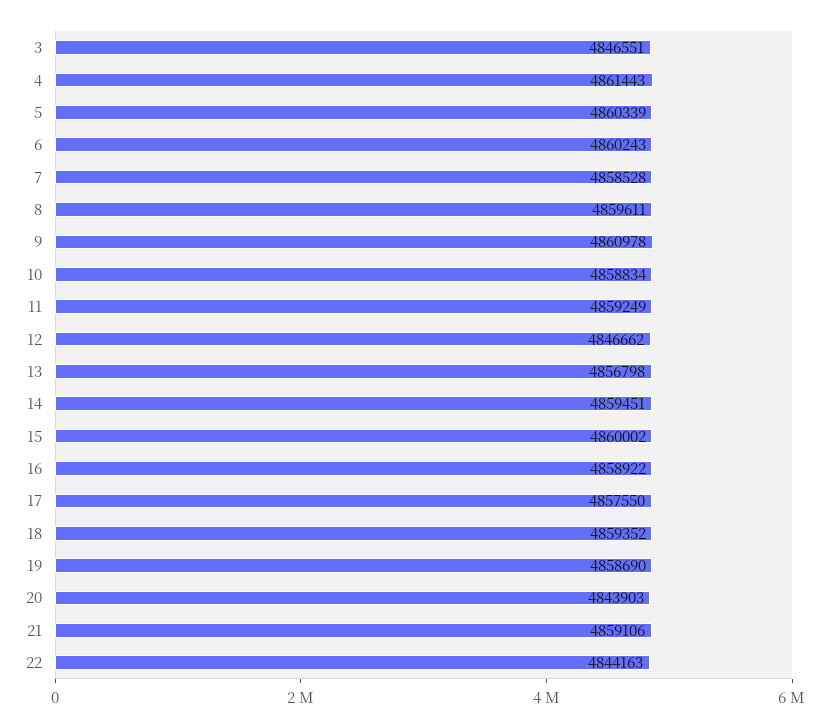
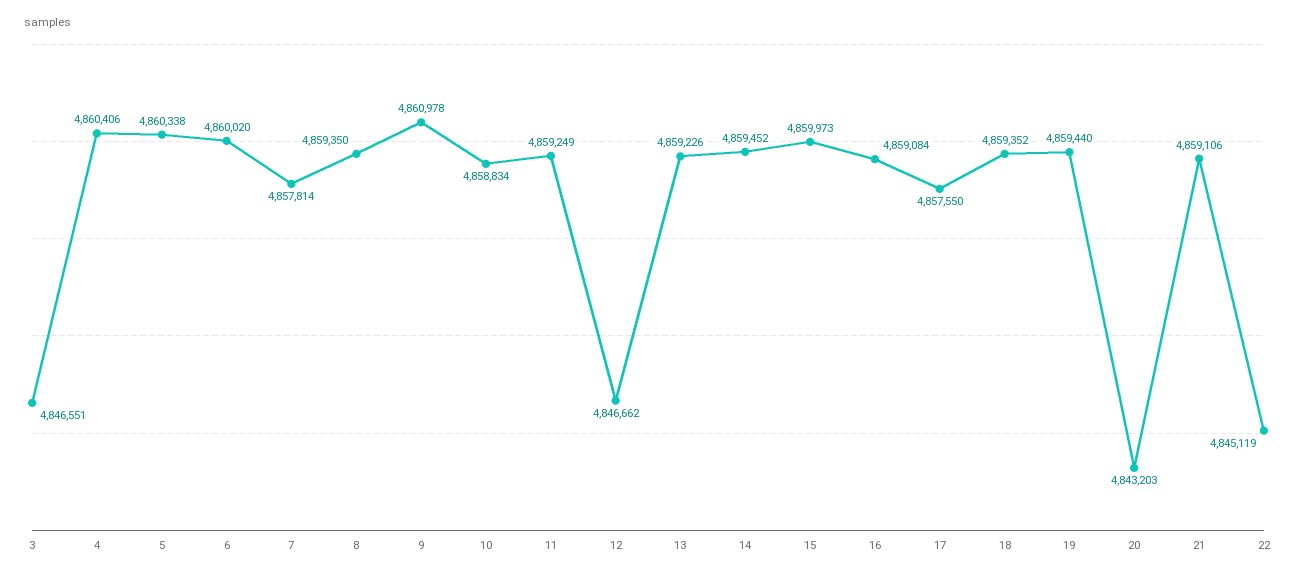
4: 4861443 -> 4860406
5: 4860339 -> 4860338
6: 4860243 -> 4860020
7: 4858528 -> 4857814
8: 4859611 -> 4859350
13: 4856798 -> 4859226
14: 4859451 -> 4859452
15: 4860002 -> 4859973
16: 4858922 -> 4859084
19: 4858690 -> 4859440
20: 4843903 -> 4843203
22: 4844163 -> 4845119

